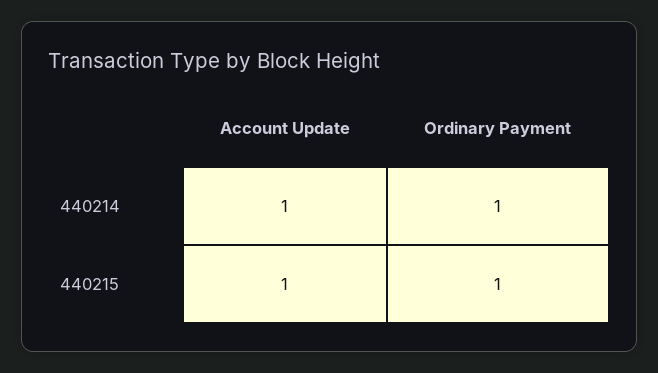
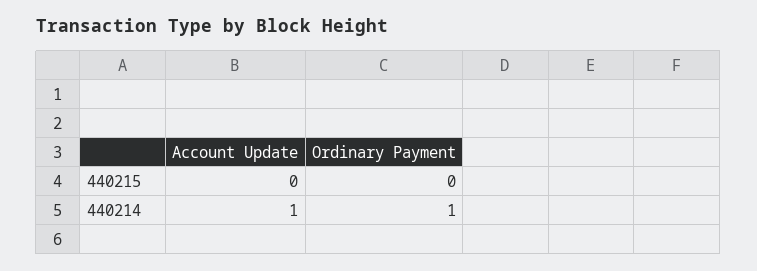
Account Update, 440215: 1 -> 0
Ordinary Payment, 440215: 1 -> 0

